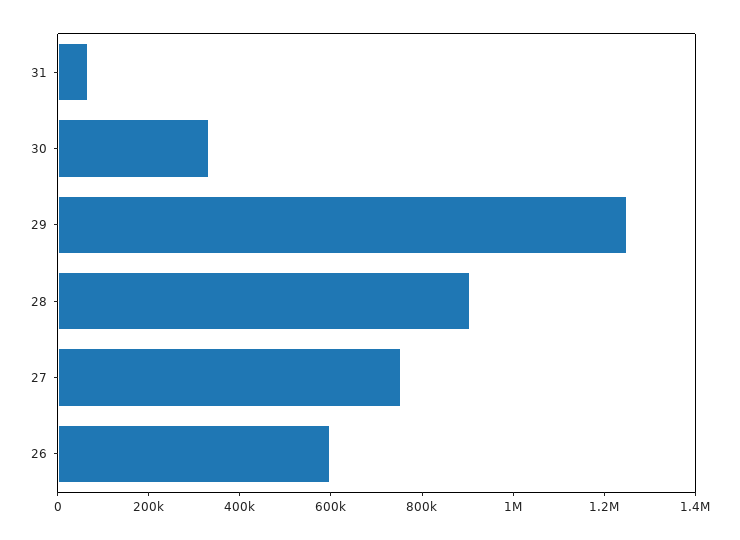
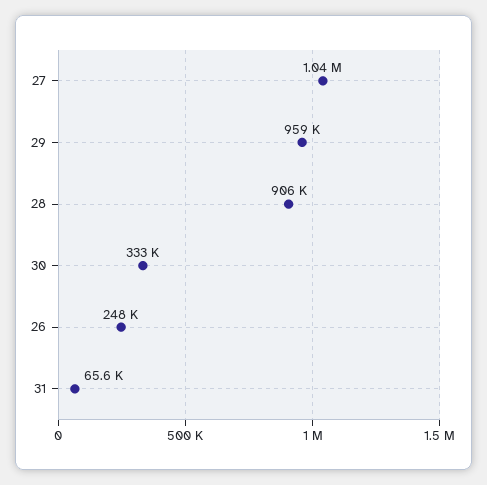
29: 1250000 -> 959000
27: 750000 -> 1040000
26: 600000 -> 248000

